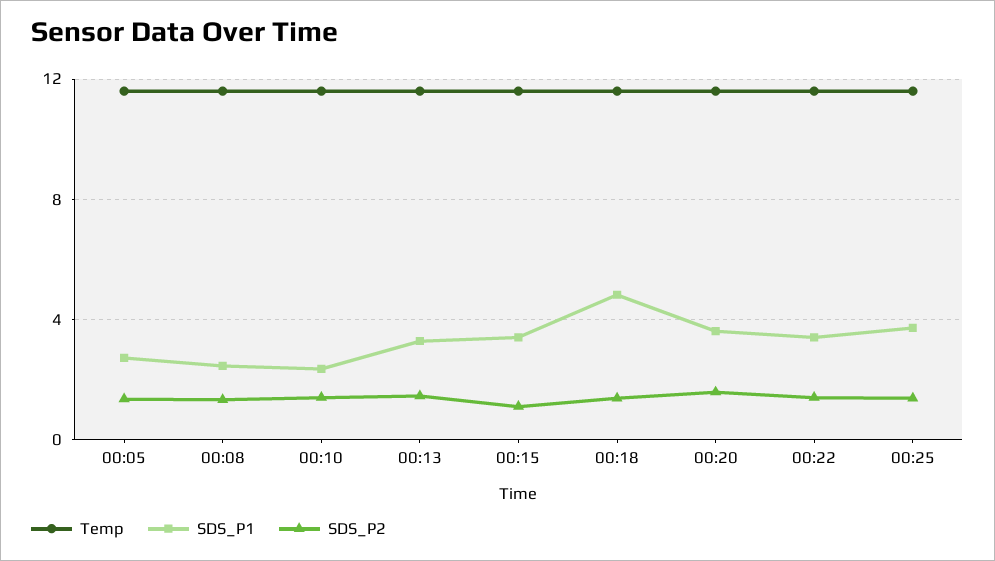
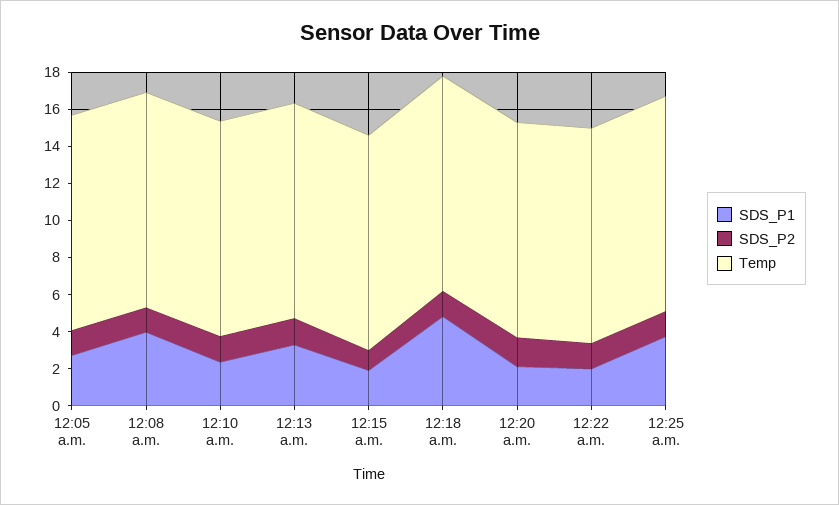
SDS_P1, 00:08: 2.5 -> 4
SDS_P1, 00:15: 3.5 -> 2
SDS_P1, 00:20: 3.5 -> 2
SDS_P1, 00:22: 3.5 -> 2

